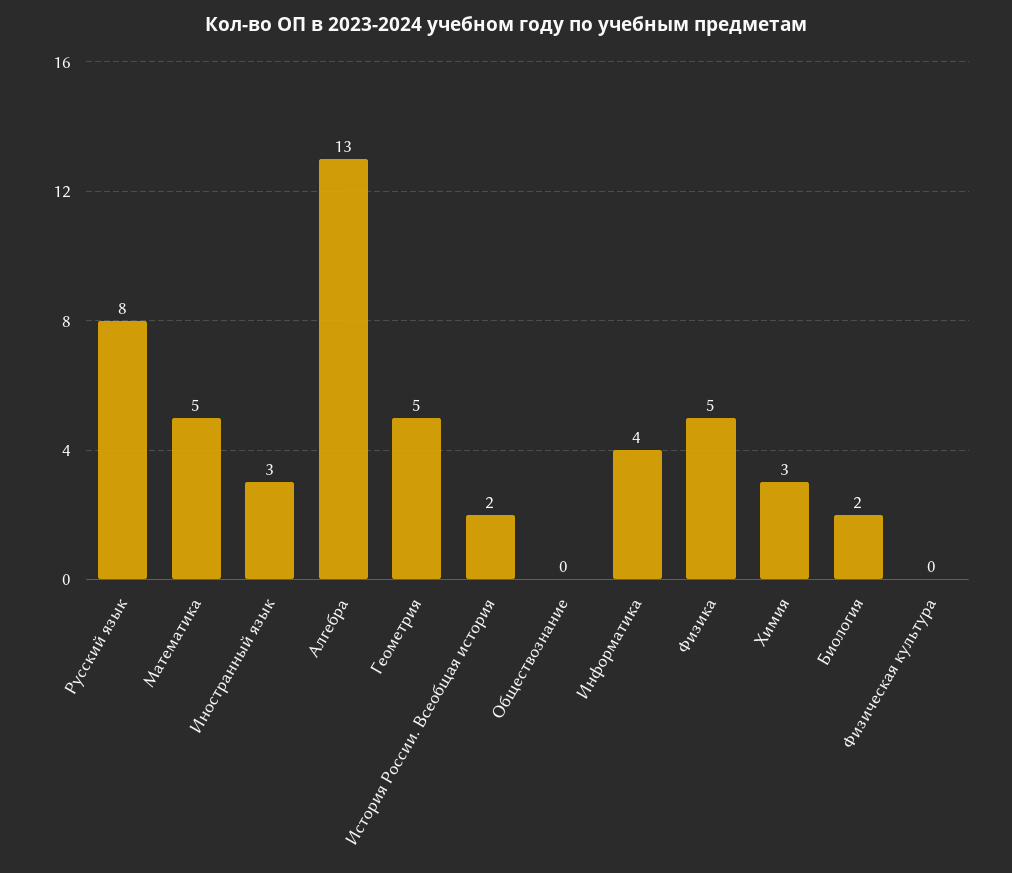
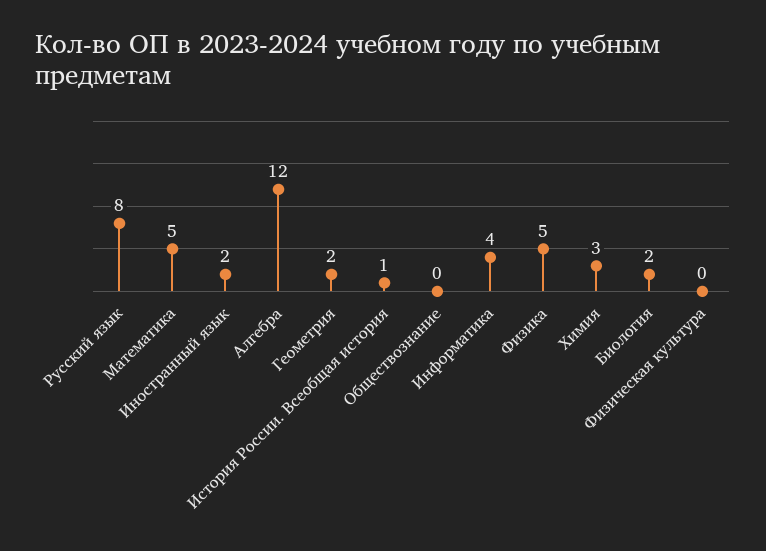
Иностранный язык: 3 -> 2
Алгебра: 13 -> 12
Геометрия: 5 -> 2
История России. Всеобщая история: 2 -> 1

